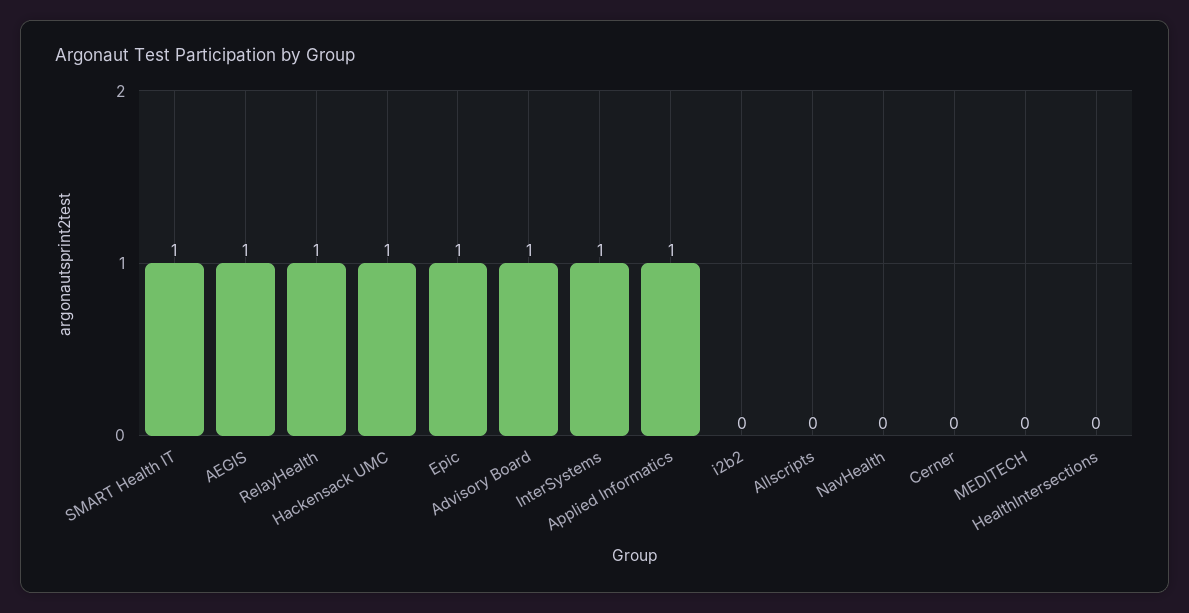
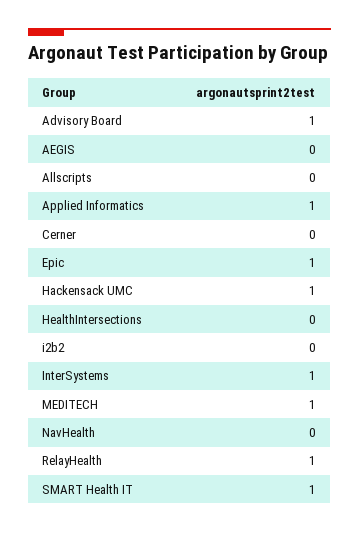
AEGIS: 1 -> 0
MEDITECH: 0 -> 1

